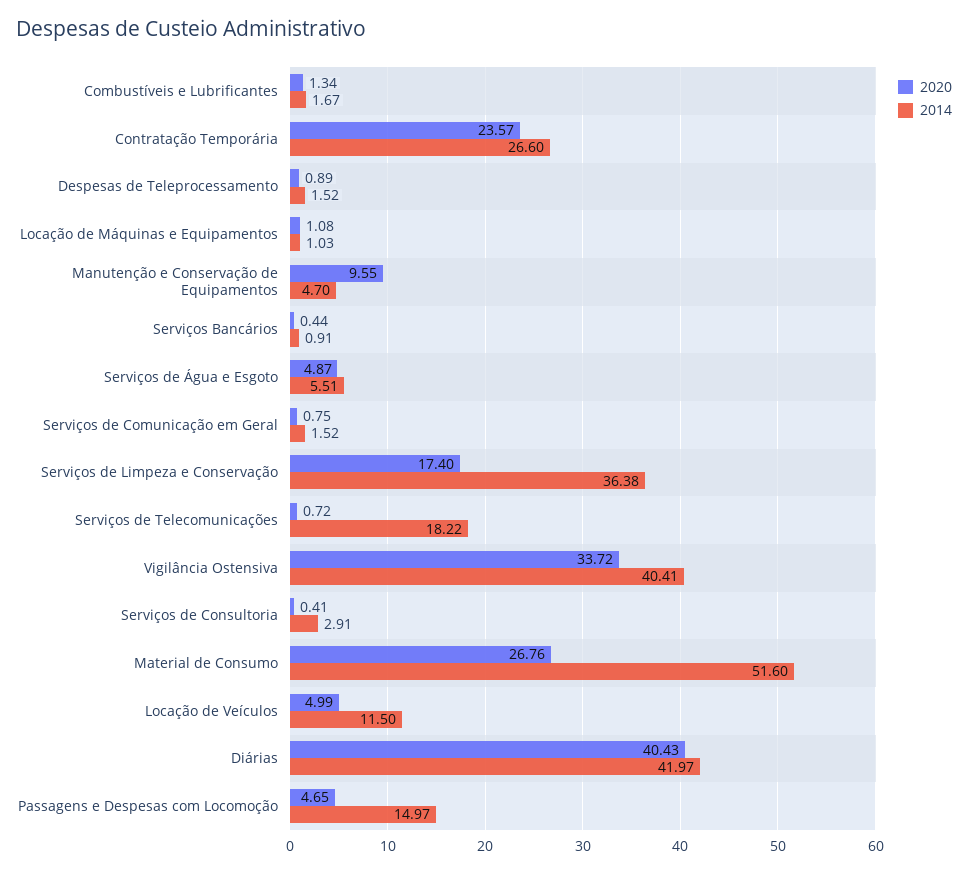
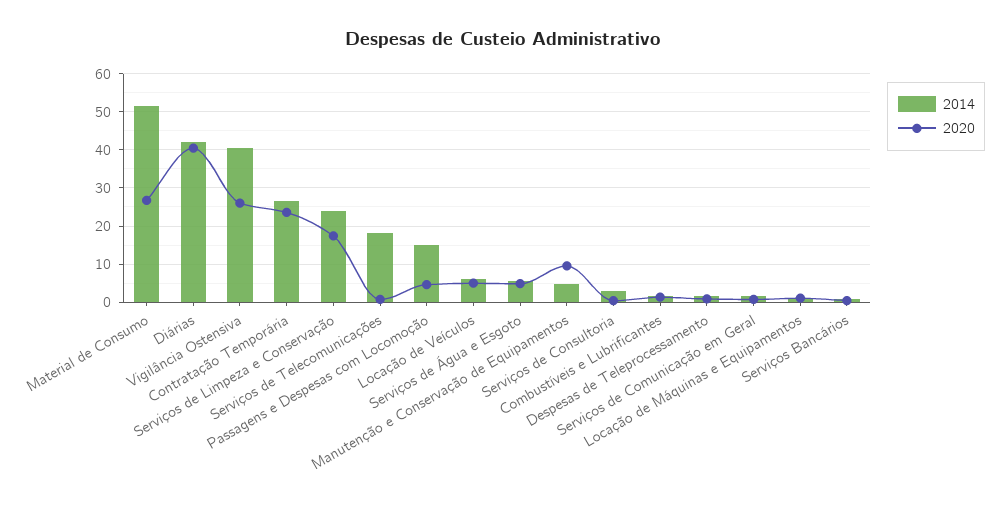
2014, Serviços de Limpeza e Conservação: 36.38 -> 24
2020, Vigilância Ostensiva: 33.72 -> 26
2014, Locação de Veículos: 11.5 -> 6

